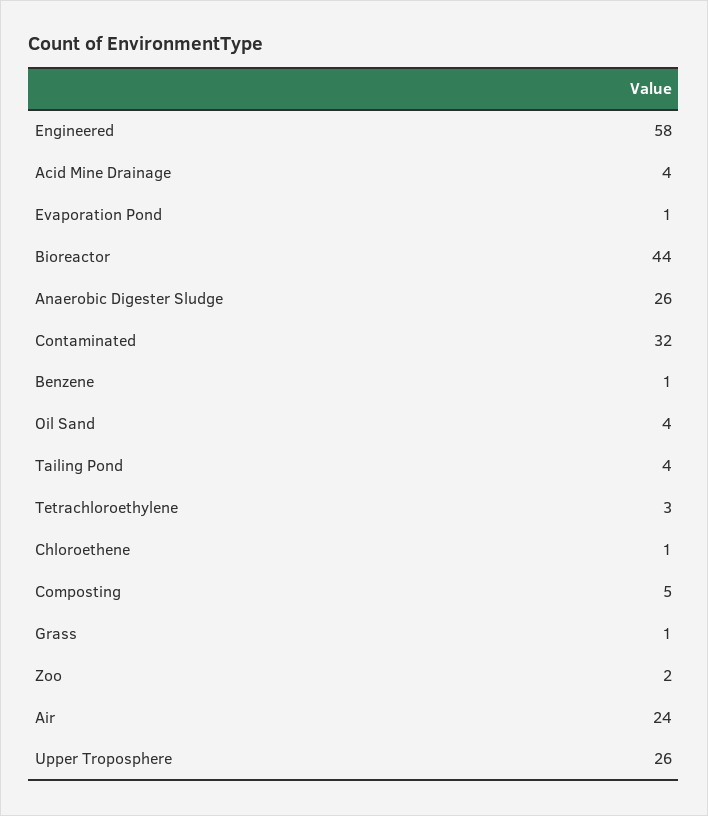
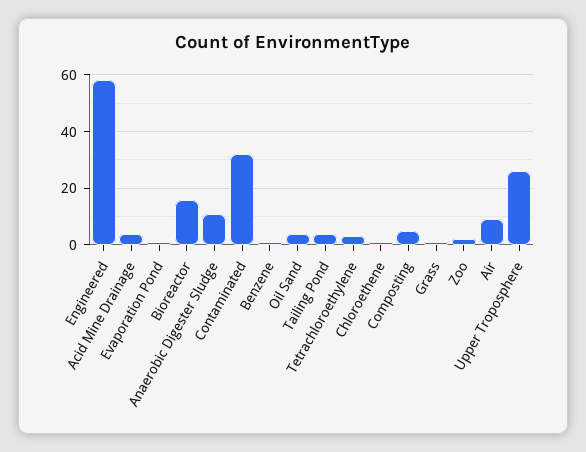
Bioreactor: 44 -> 15
Anaerobic Digester Sludge: 26 -> 10
Air: 24 -> 10

